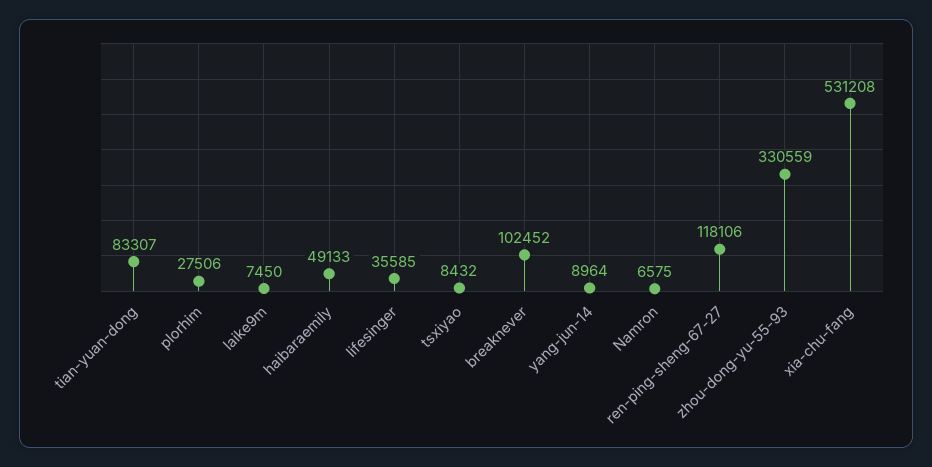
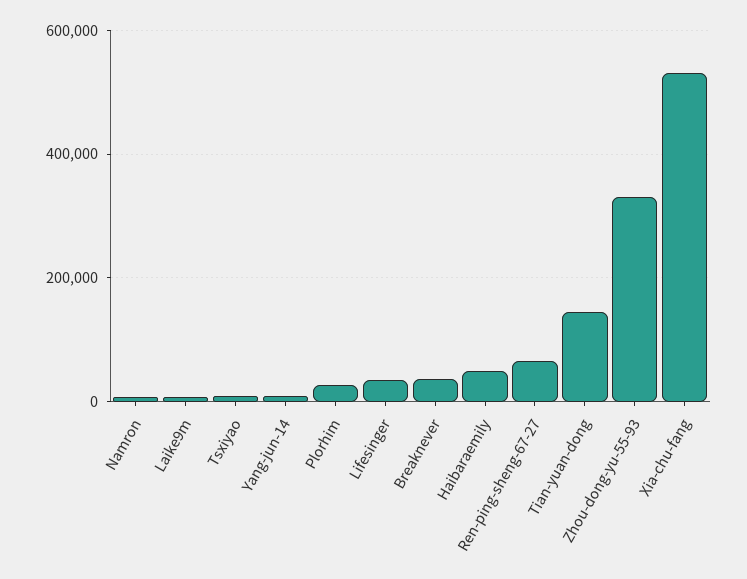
tian-yuan-dong: 83307 -> 140000
breaknever: 102452 -> 40000
ren-ping-sheng-67-27: 118106 -> 60000

